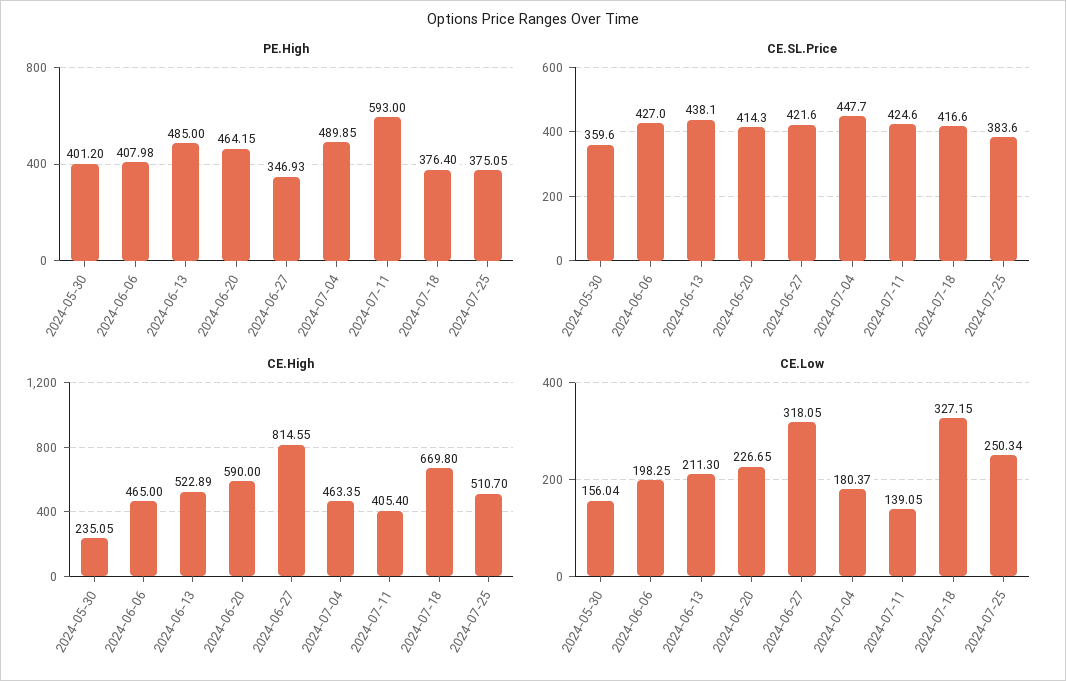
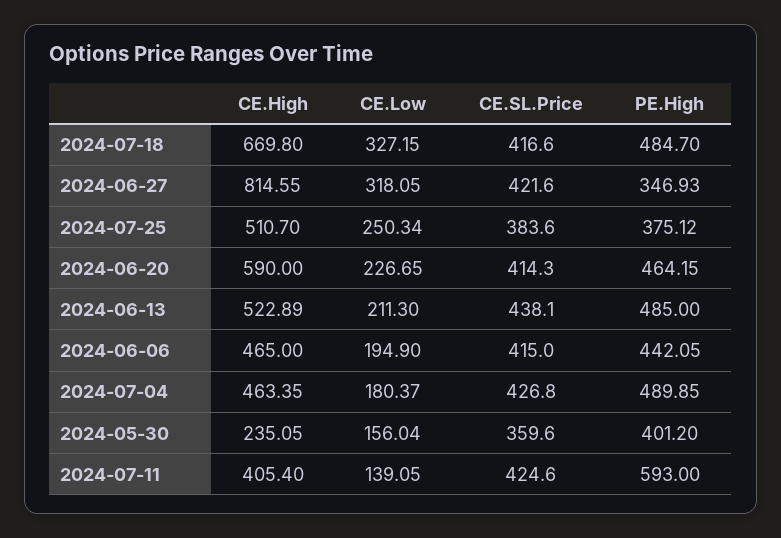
PE.High, 2024-06-06: 407.98 -> 442.05
PE.High, 2024-07-18: 376.4 -> 484.7
PE.High, 2024-07-25: 375.05 -> 375.12
CE.SL.Price, 2024-06-06: 427 -> 415
CE.SL.Price, 2024-07-04: 447.7 -> 426.8
CE.Low, 2024-06-06: 198.25 -> 194.9

